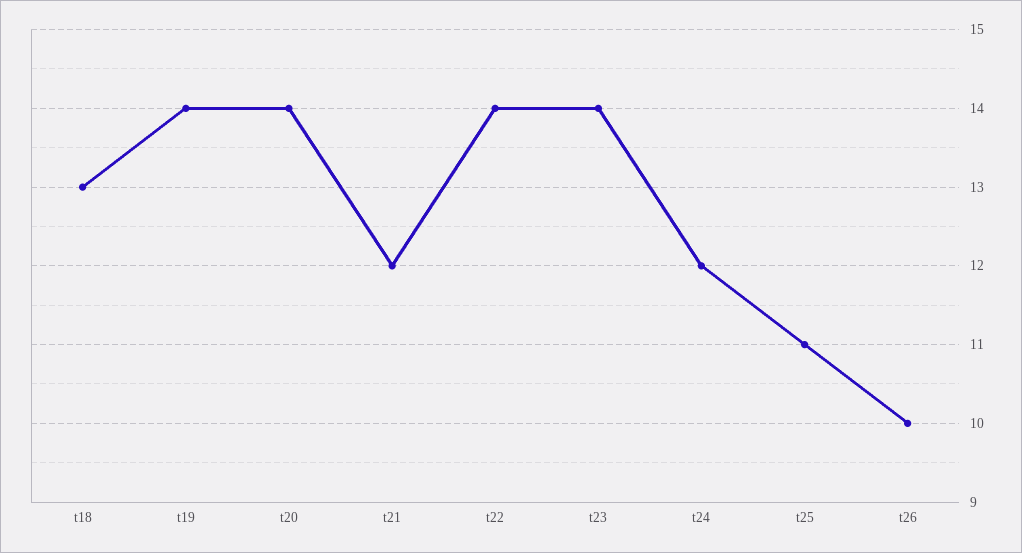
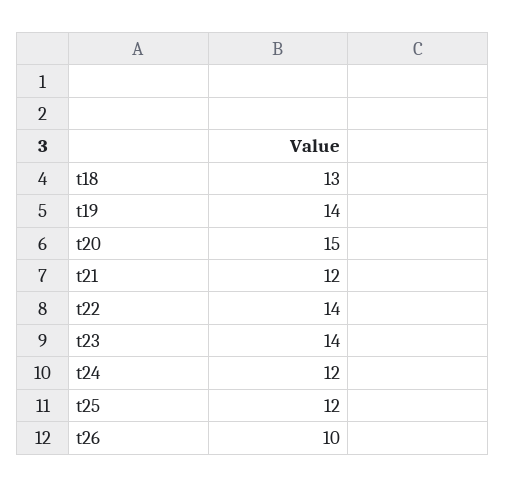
t20: 14 -> 15
t25: 11 -> 12

